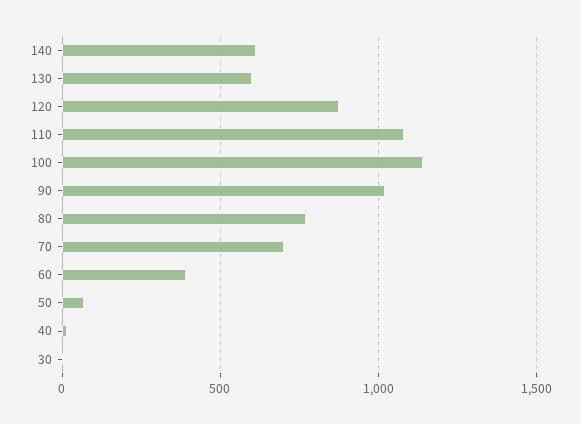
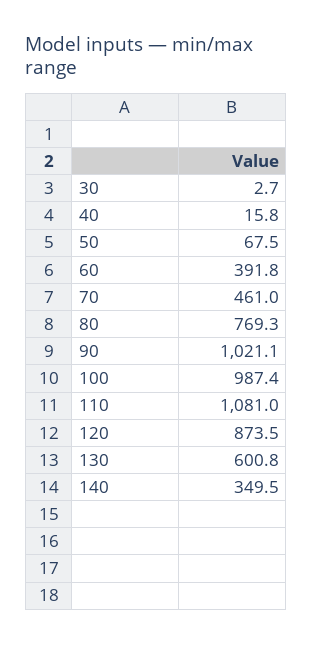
140: 600 -> 349.5
100: 1150 -> 987.4
70: 700 -> 461

